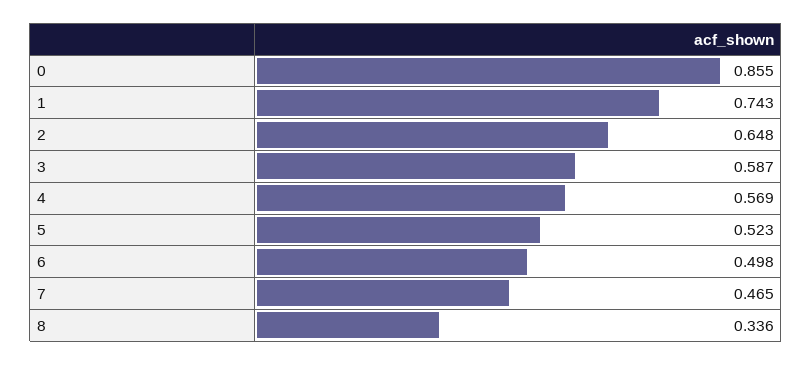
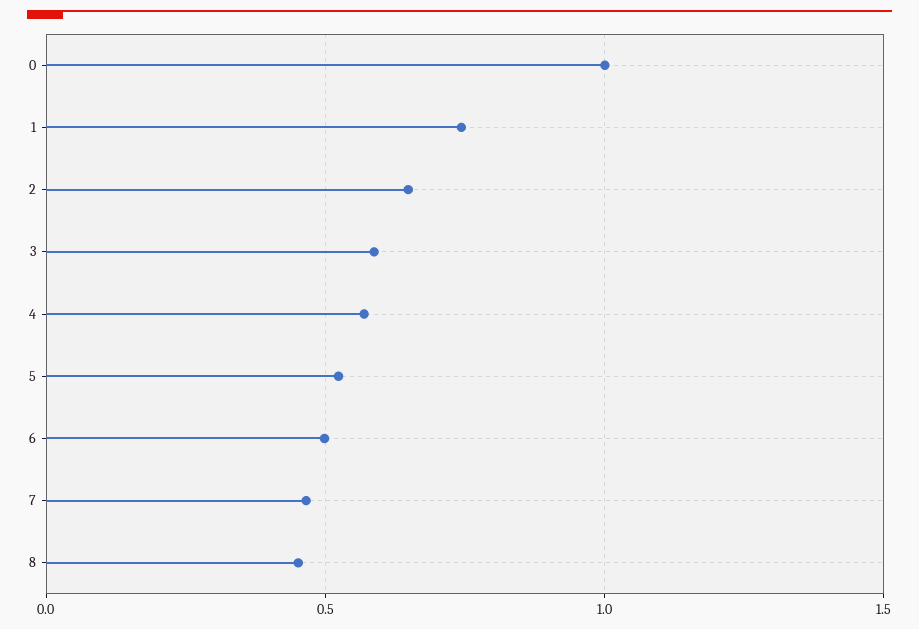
0: 0.855 -> 1
8: 0.336 -> 0.45

